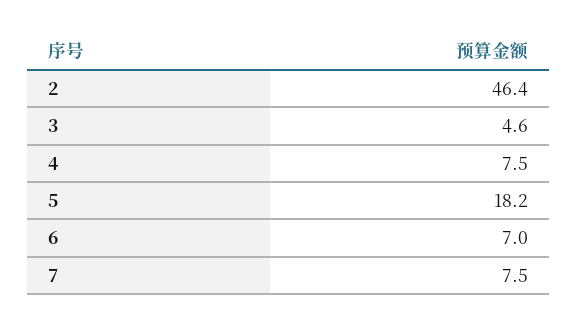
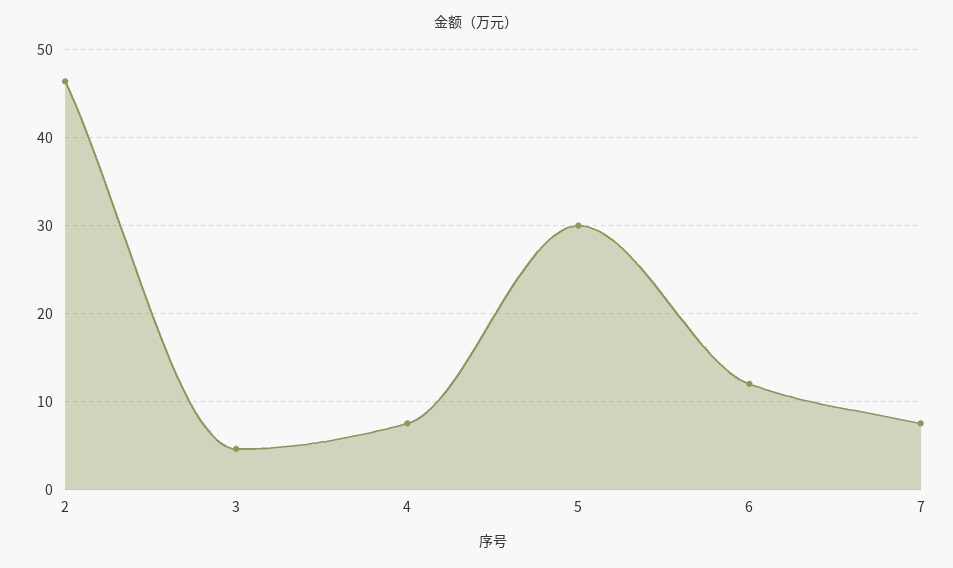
5: 18.2 -> 30
6: 7 -> 12

